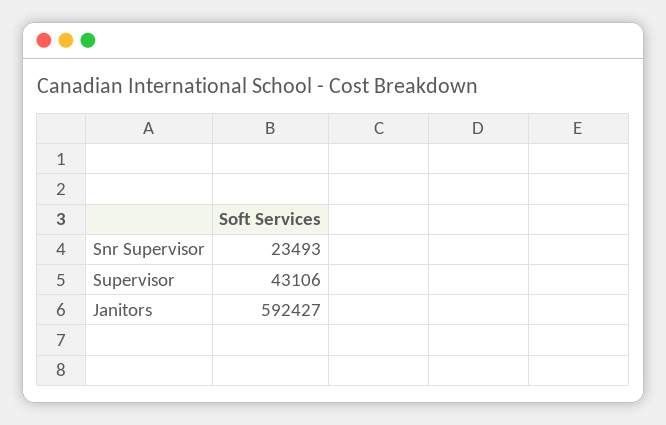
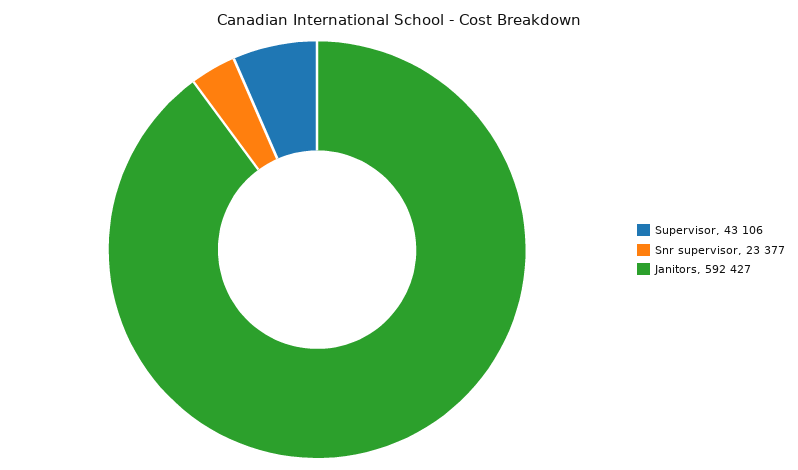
Snr Supervisor: 23493 -> 23377

